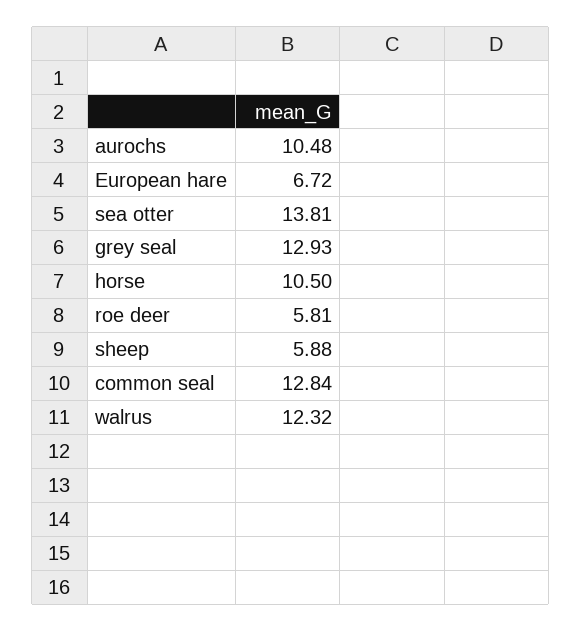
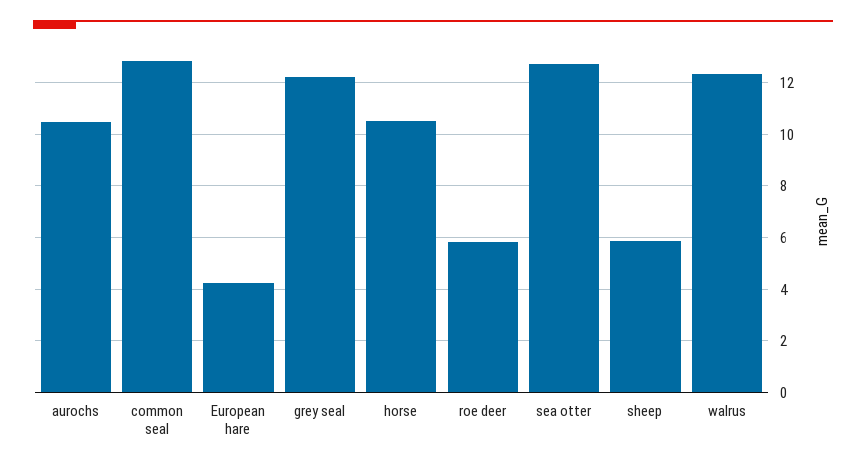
European hare: 6.72 -> 4.25
sea otter: 13.81 -> 12.75
grey seal: 12.93 -> 12.25

